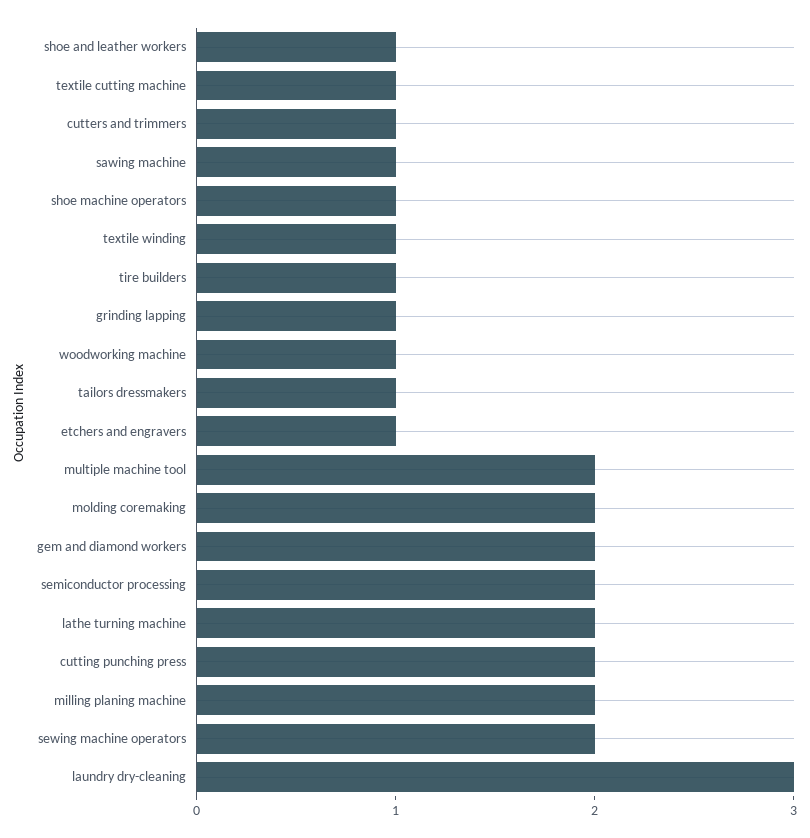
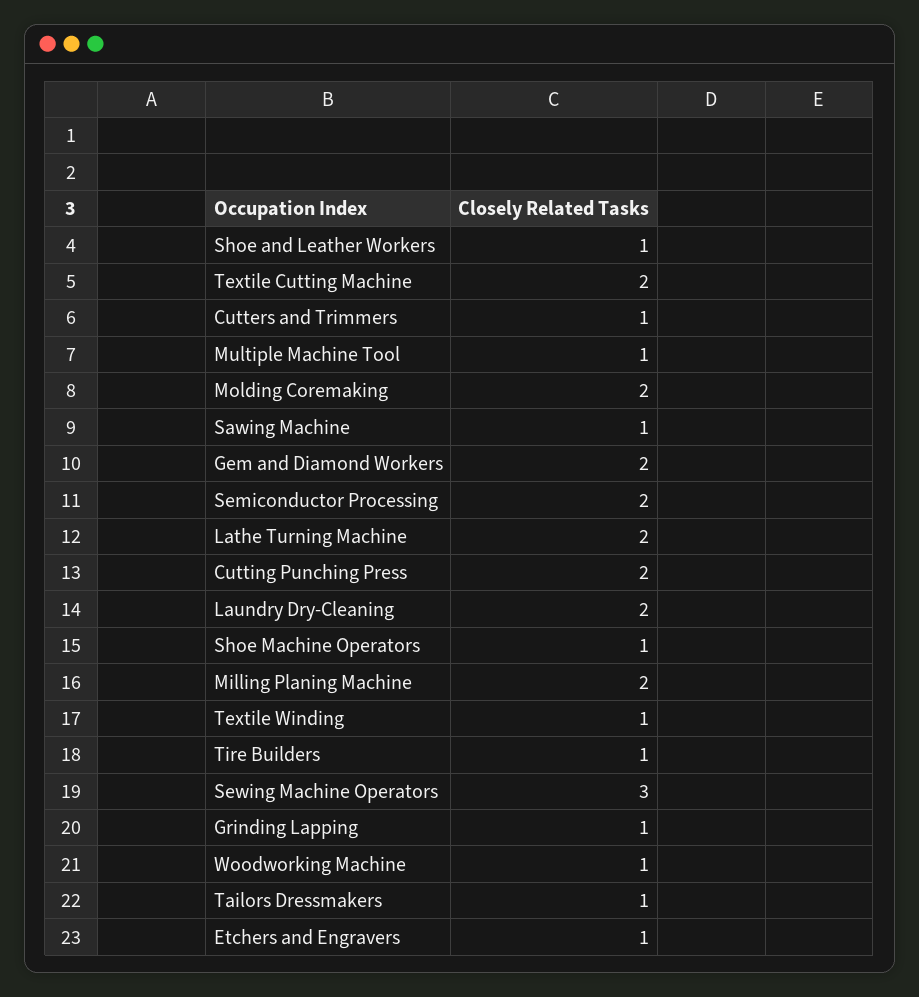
textile cutting machine: 1 -> 2
multiple machine tool: 2 -> 1
sewing machine operators: 2 -> 3
laundry dry-cleaning: 3 -> 2

